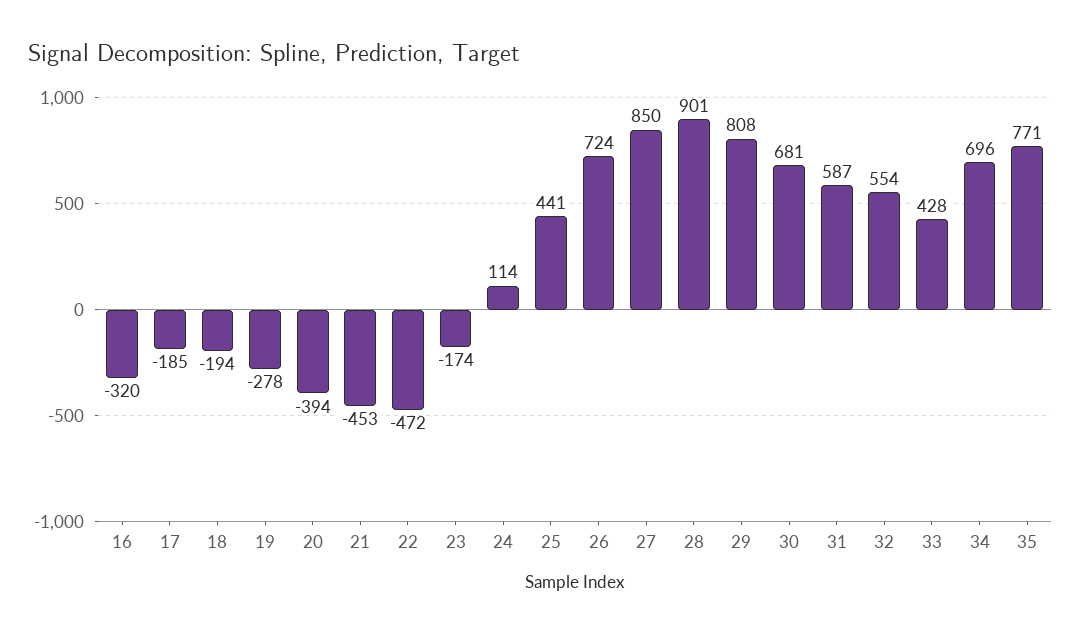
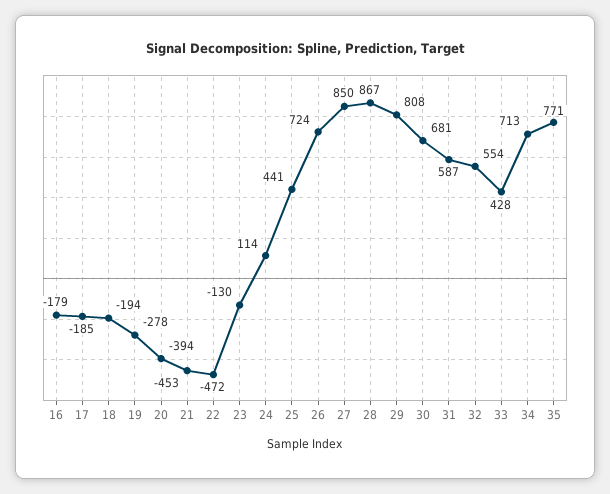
16: -320 -> -179
23: -174 -> -130
28: 901 -> 867
34: 696 -> 713

